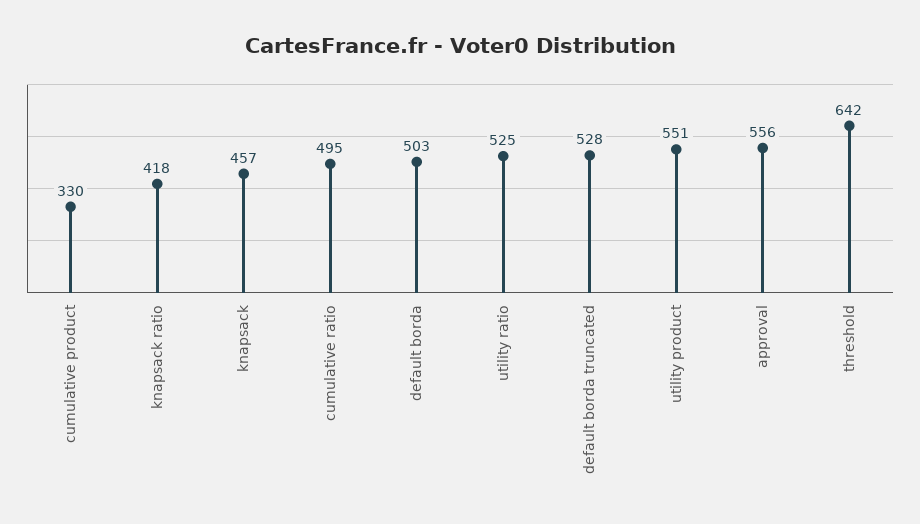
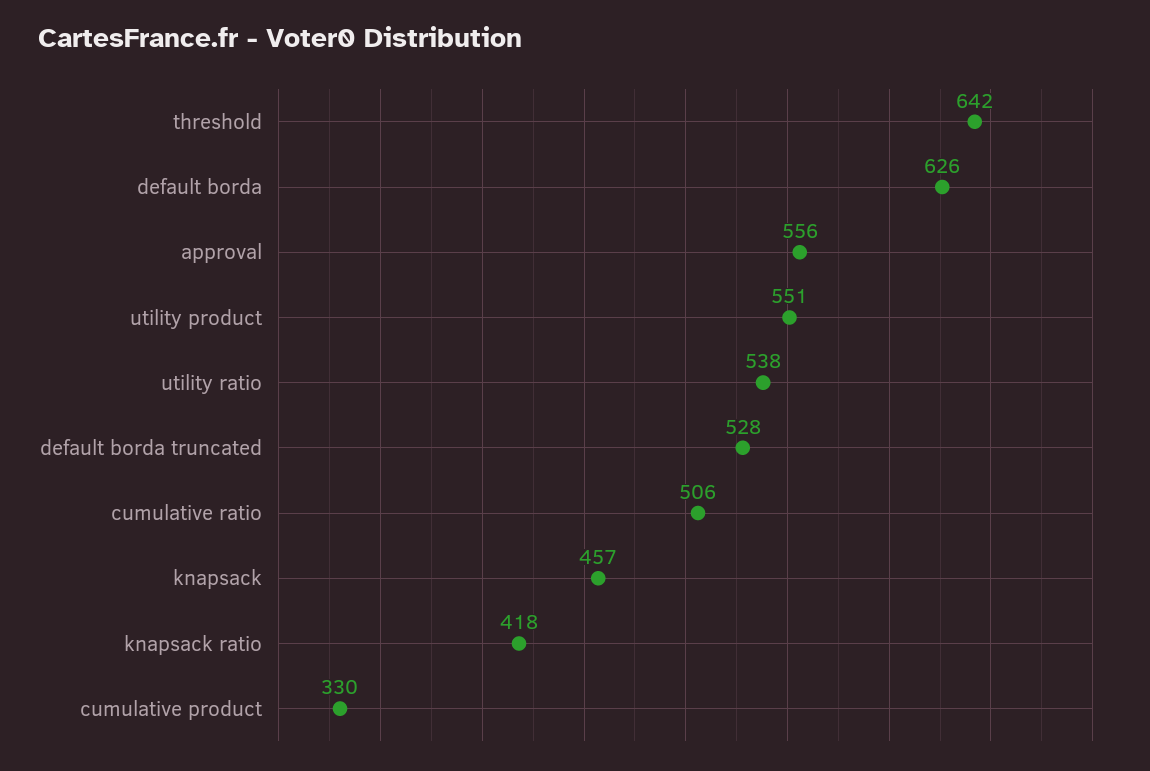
cumulative ratio: 495 -> 506
default borda: 503 -> 626
utility ratio: 525 -> 538

